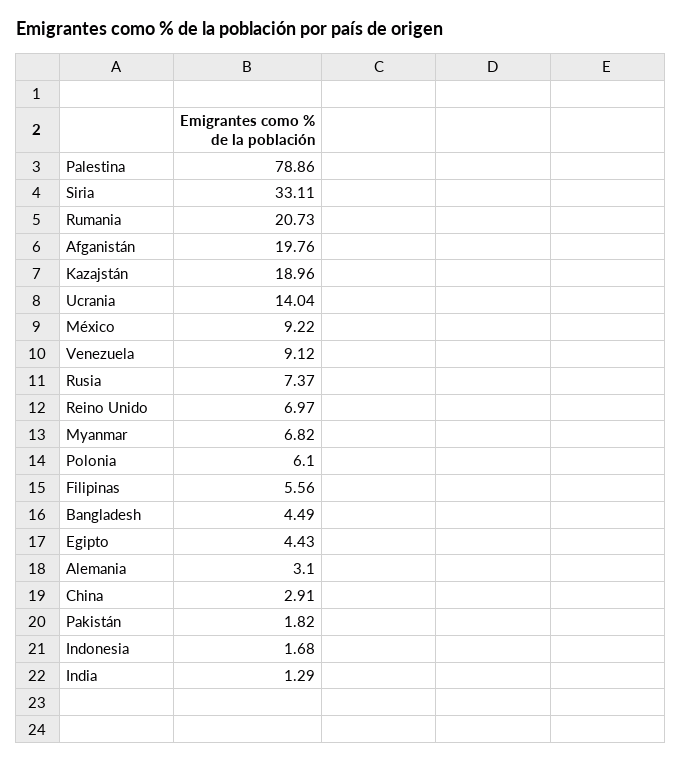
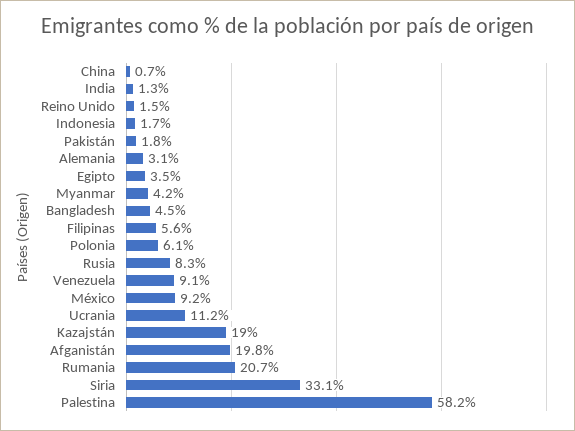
Palestina: 78.86 -> 58.2
Ucrania: 14.04 -> 11.2
Rusia: 7.37 -> 8.3
Reino Unido: 6.97 -> 1.5
Myanmar: 6.82 -> 4.2
Egipto: 4.43 -> 3.5
China: 2.91 -> 0.7

